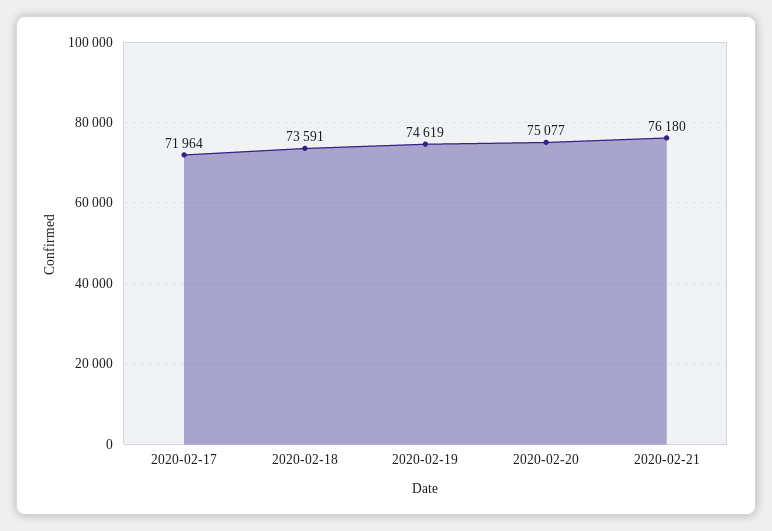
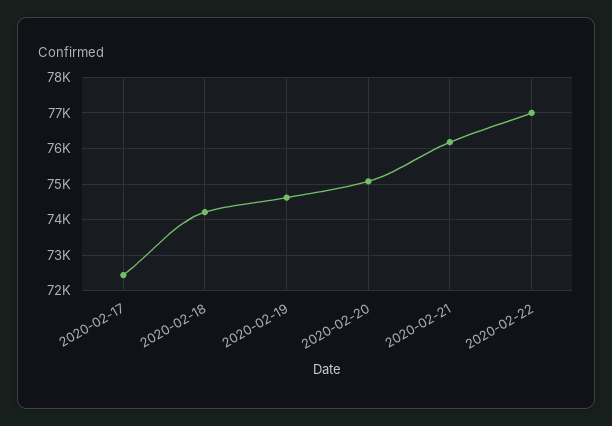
2020-02-17: 71964 -> 72400
2020-02-18: 73591 -> 74200
2020-02-22: none -> 77000

